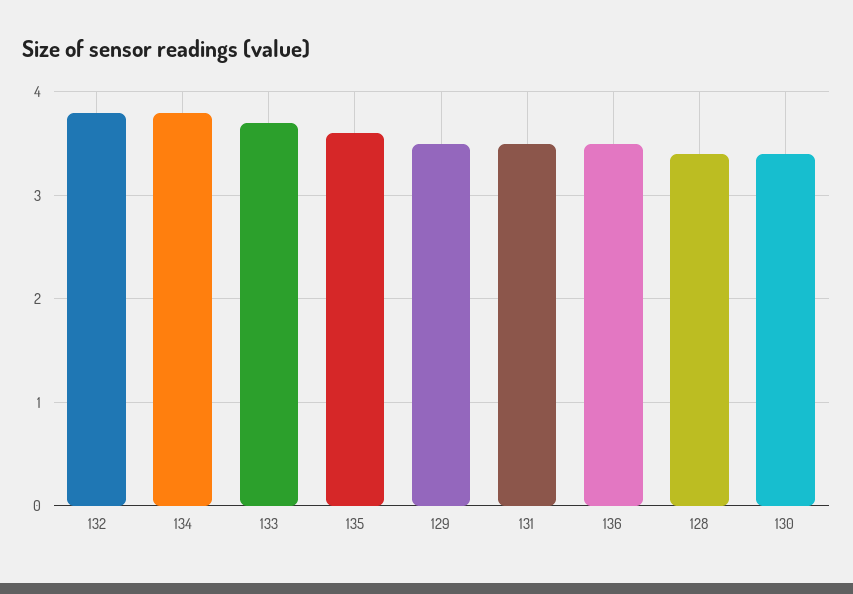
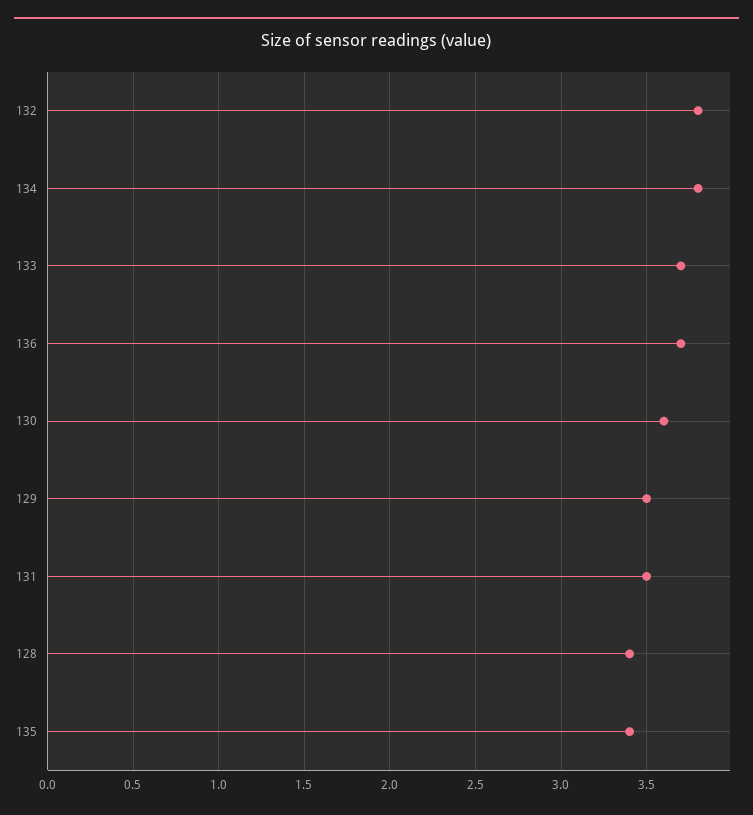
135: 3.6 -> 3.4
136: 3.5 -> 3.7
130: 3.4 -> 3.6

